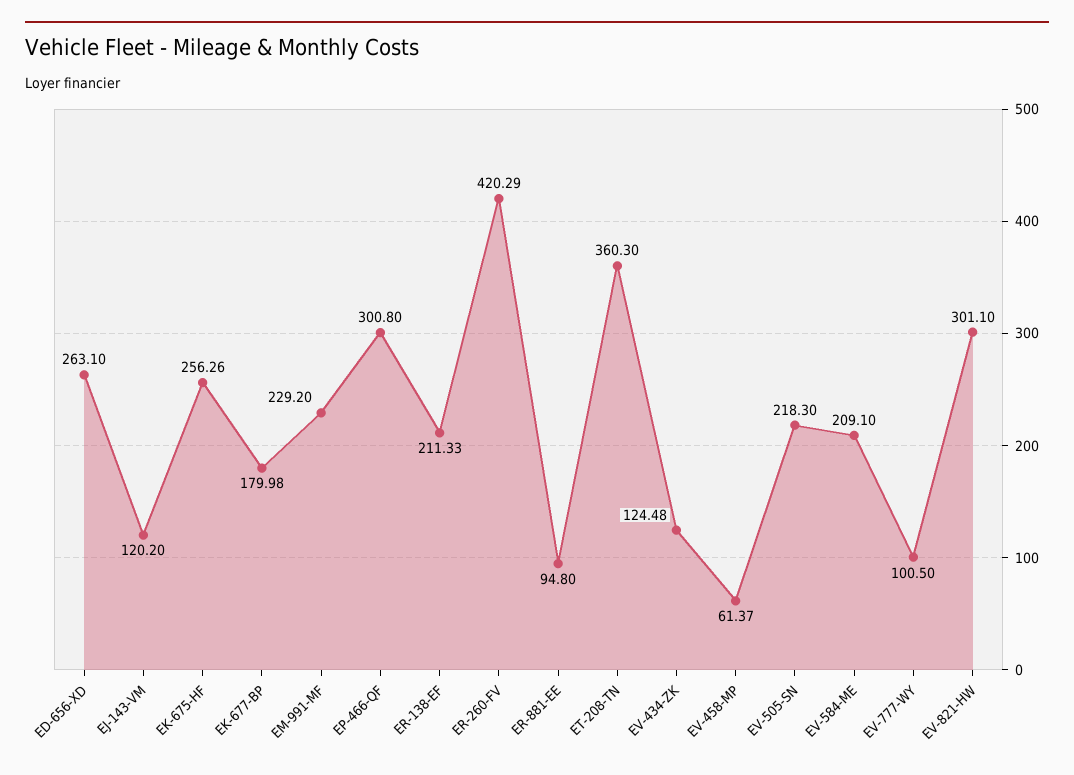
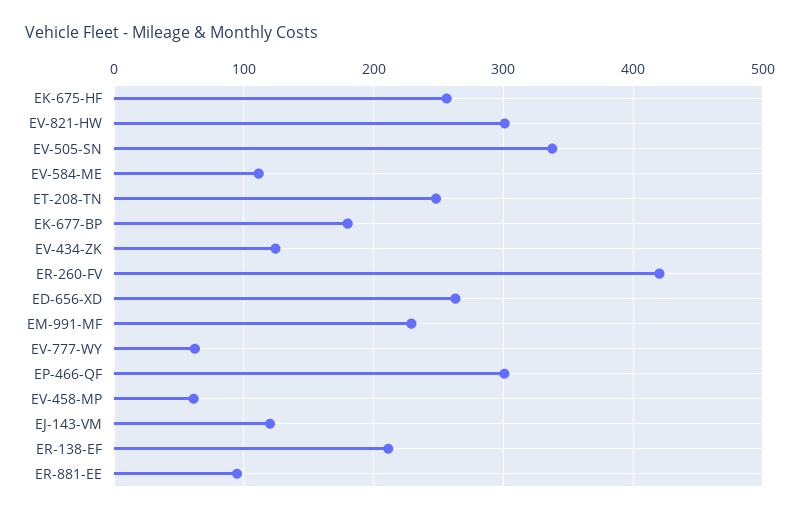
ET-208-TN: 360.3 -> 250
EV-505-SN: 218.3 -> 340
EV-584-ME: 209.1 -> 110
EV-777-WY: 100.5 -> 60

